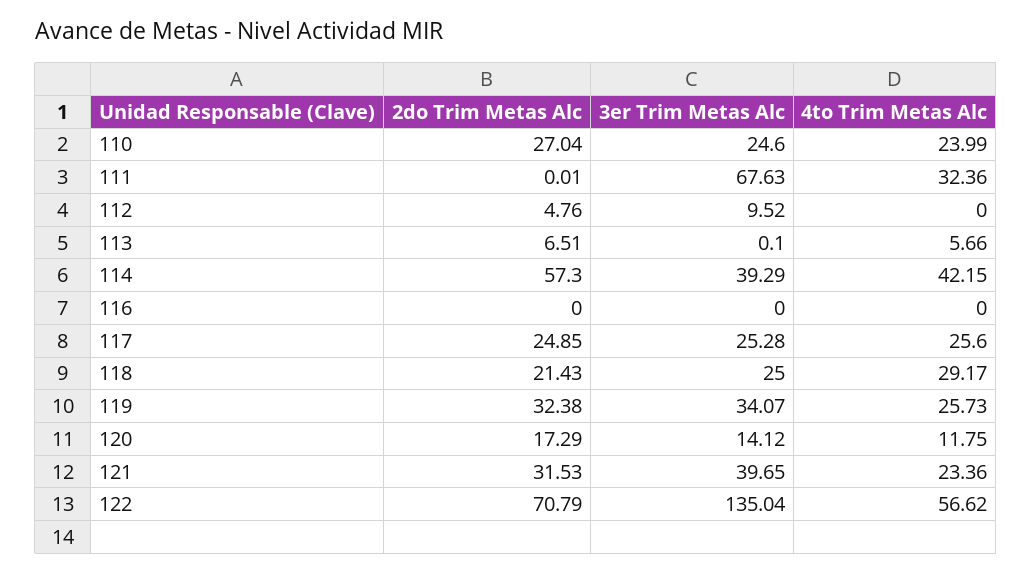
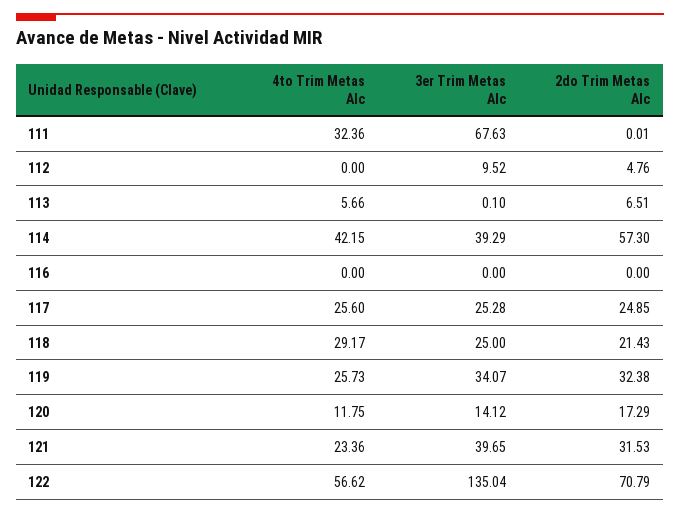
2do Trim Metas Alc, 110: 27.04 -> none
3er Trim Metas Alc, 110: 24.6 -> none
4to Trim Metas Alc, 110: 23.99 -> none

